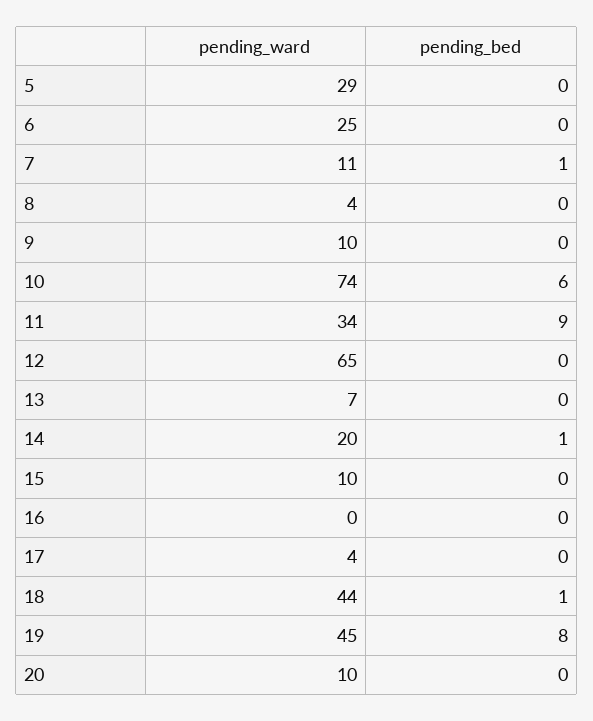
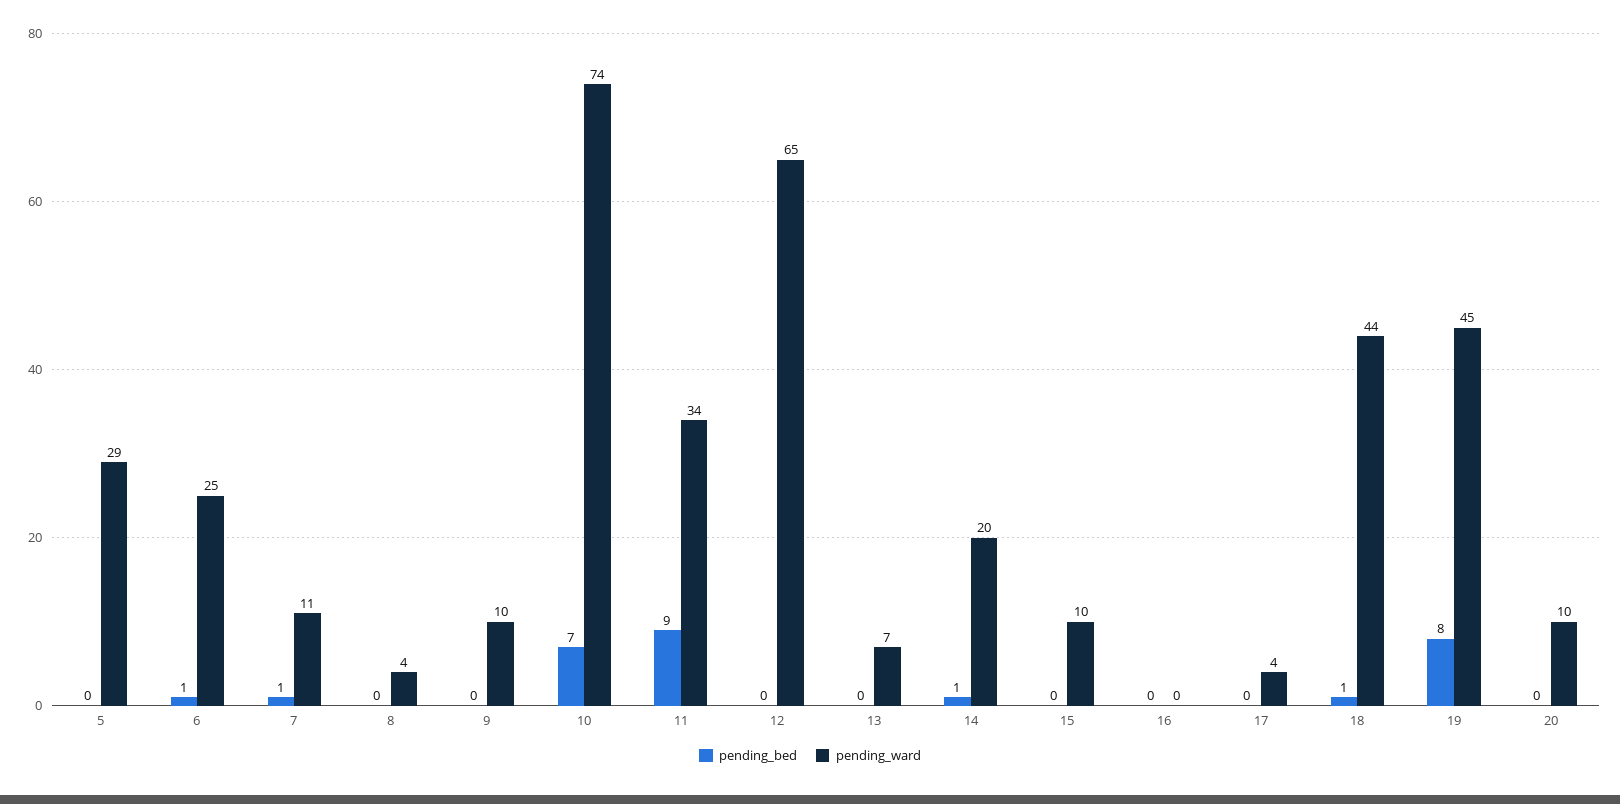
pending_bed, 6: 0 -> 1
pending_bed, 10: 6 -> 7

